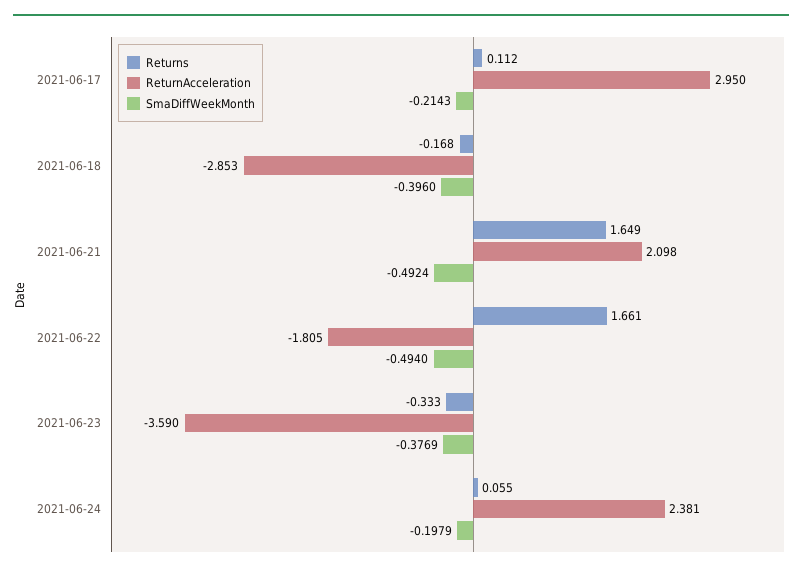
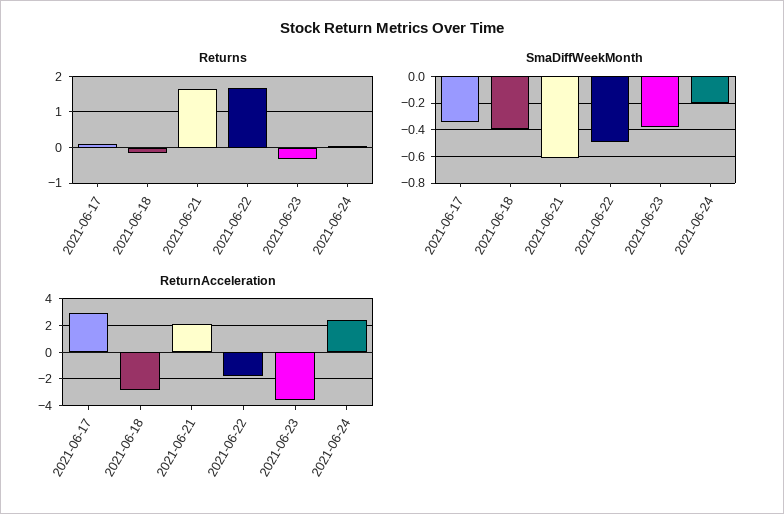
SmaDiffWeekMonth, 2021-06-17: -0.2143 -> -0.35
SmaDiffWeekMonth, 2021-06-21: -0.4924 -> -0.6

